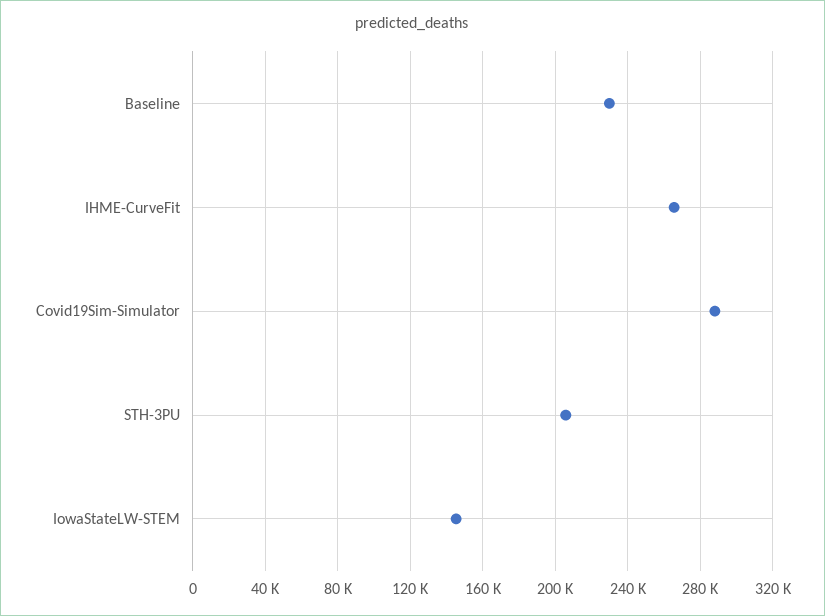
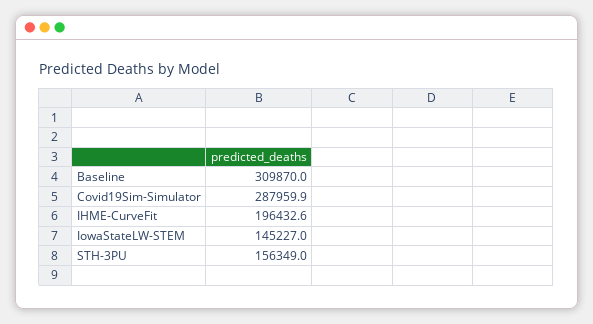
Baseline: 230000 -> 309870
IHME-CurveFit: 265000 -> 196432.6
STH-3PU: 205000 -> 156349

